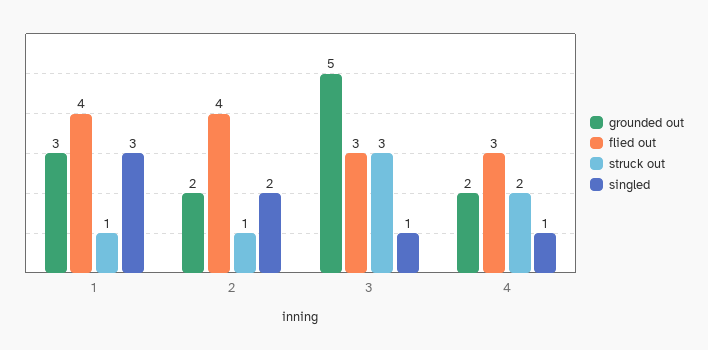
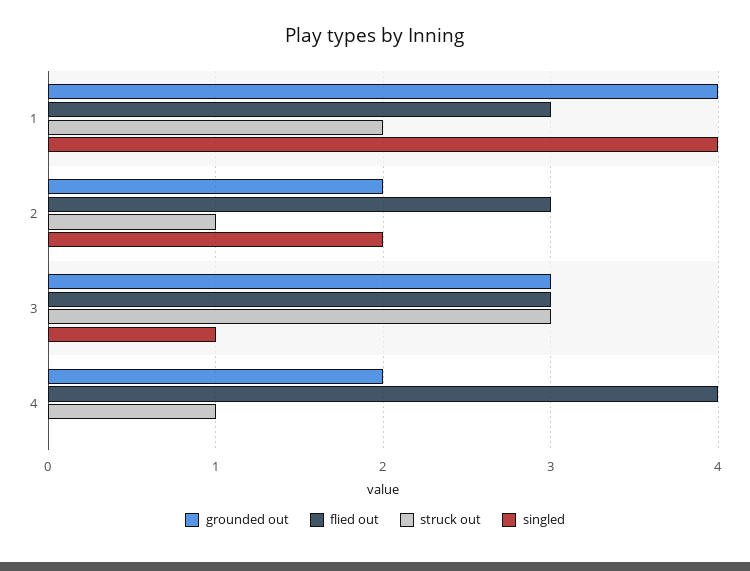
grounded out, 1: 3 -> 4
flied out, 1: 4 -> 3
struck out, 1: 1 -> 2
singled, 1: 3 -> 4
flied out, 2: 4 -> 3
grounded out, 3: 5 -> 3
flied out, 4: 3 -> 4
struck out, 4: 2 -> 1
singled, 4: 1 -> 0

